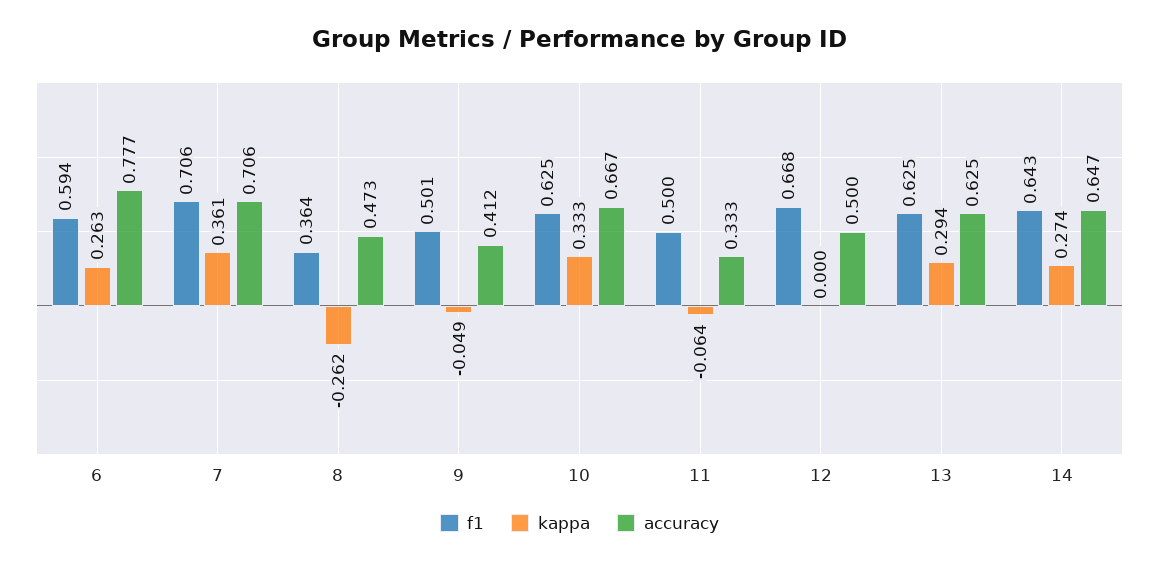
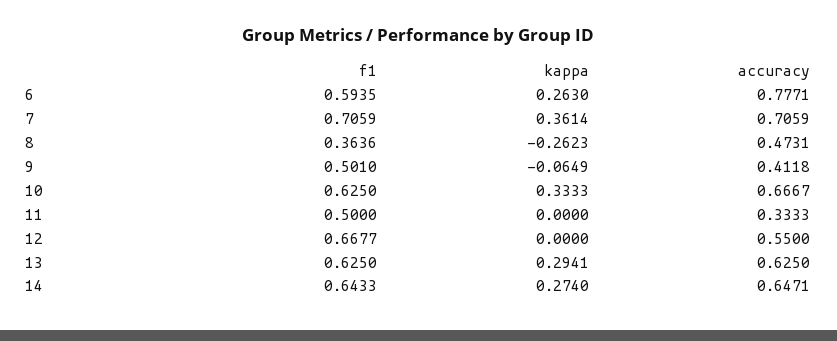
kappa, 9: -0.049 -> -0.0649
kappa, 11: -0.064 -> 0
accuracy, 12: 0.5 -> 0.55

